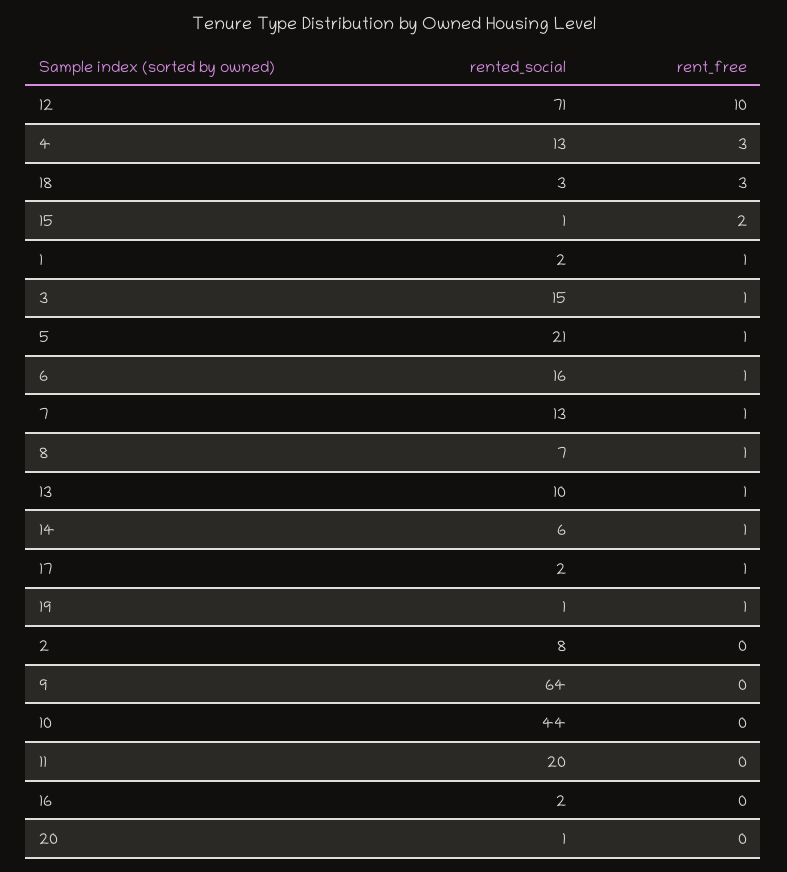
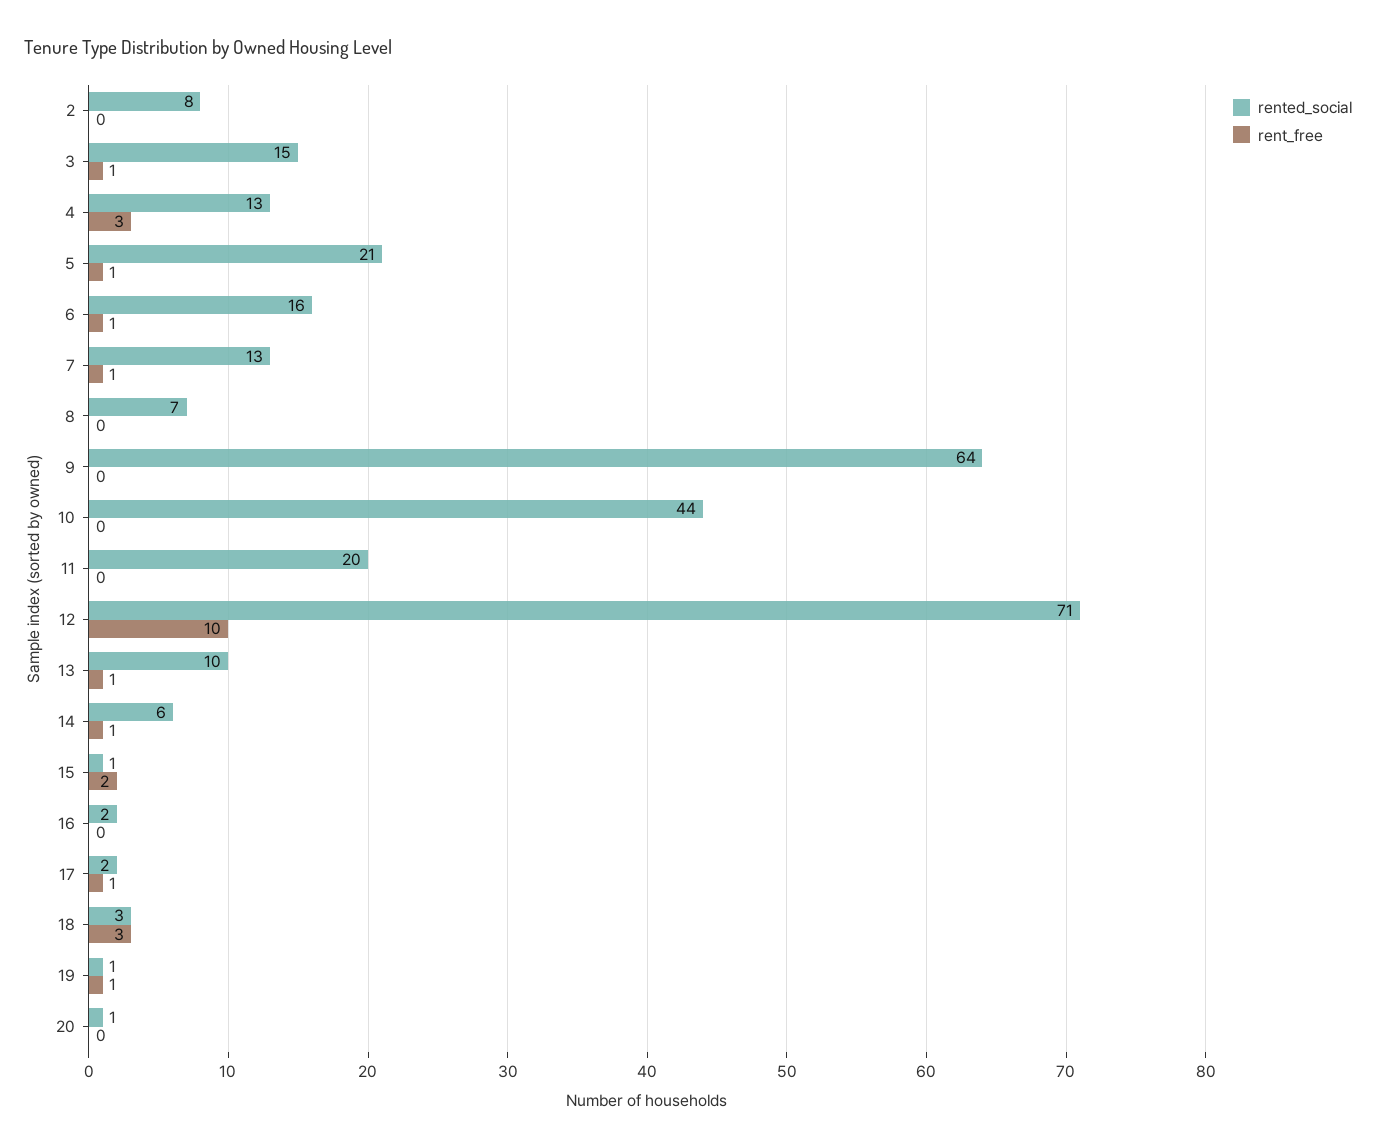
rented_social, 1: 2 -> none
rent_free, 1: 1 -> none
rent_free, 8: 1 -> 0

